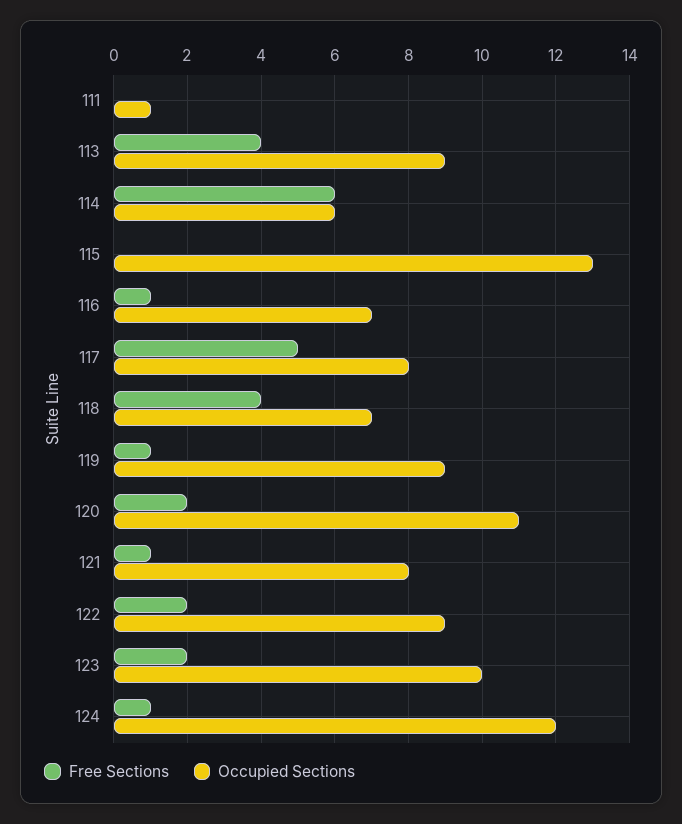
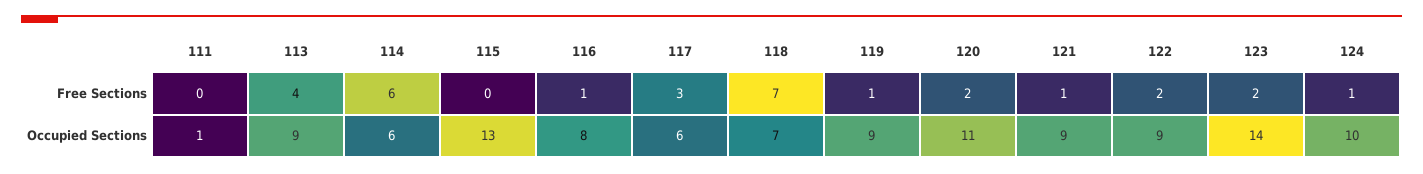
Occupied Sections, 116: 7 -> 8
Free Sections, 117: 5 -> 3
Occupied Sections, 117: 8 -> 6
Free Sections, 118: 4 -> 7
Occupied Sections, 121: 8 -> 9
Occupied Sections, 123: 10 -> 14
Occupied Sections, 124: 12 -> 10

